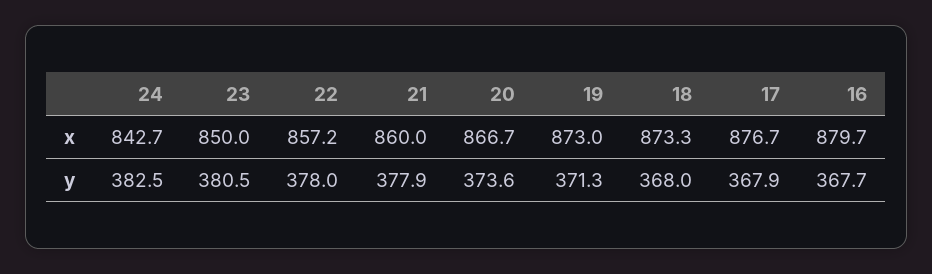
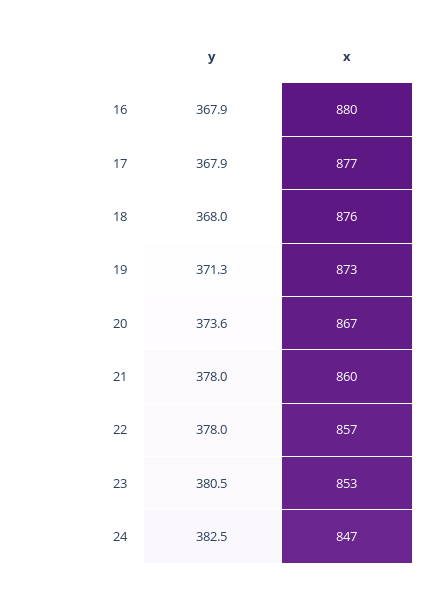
24, x: 842.7 -> 847
23, x: 850 -> 853
18, x: 873.3 -> 876
21, y: 377.9 -> 378
16, y: 367.7 -> 367.9

